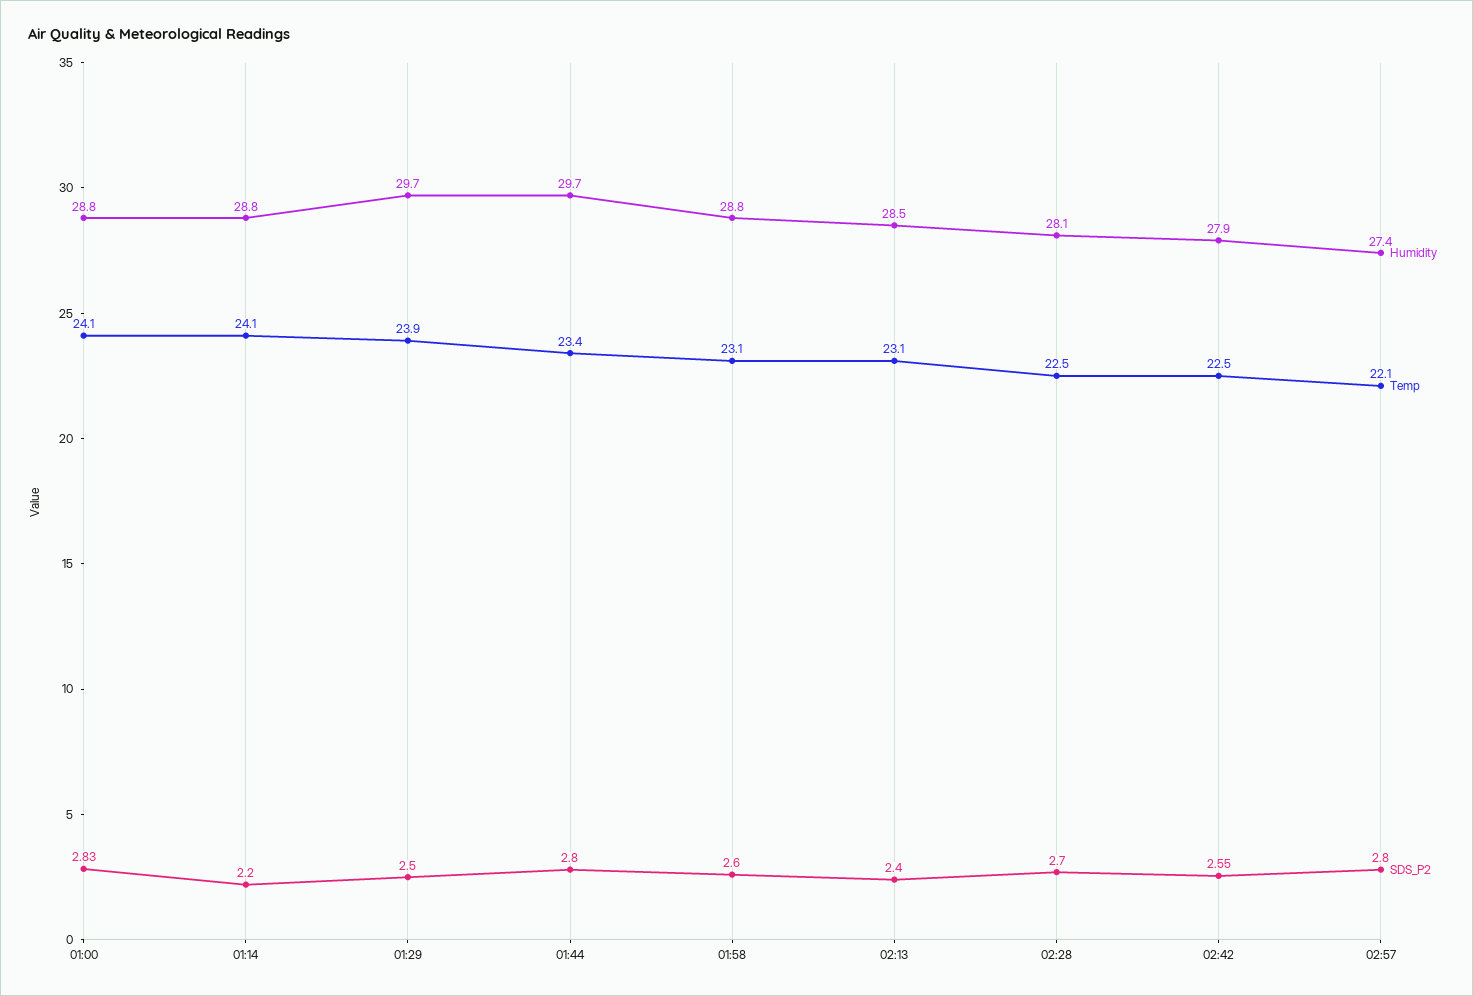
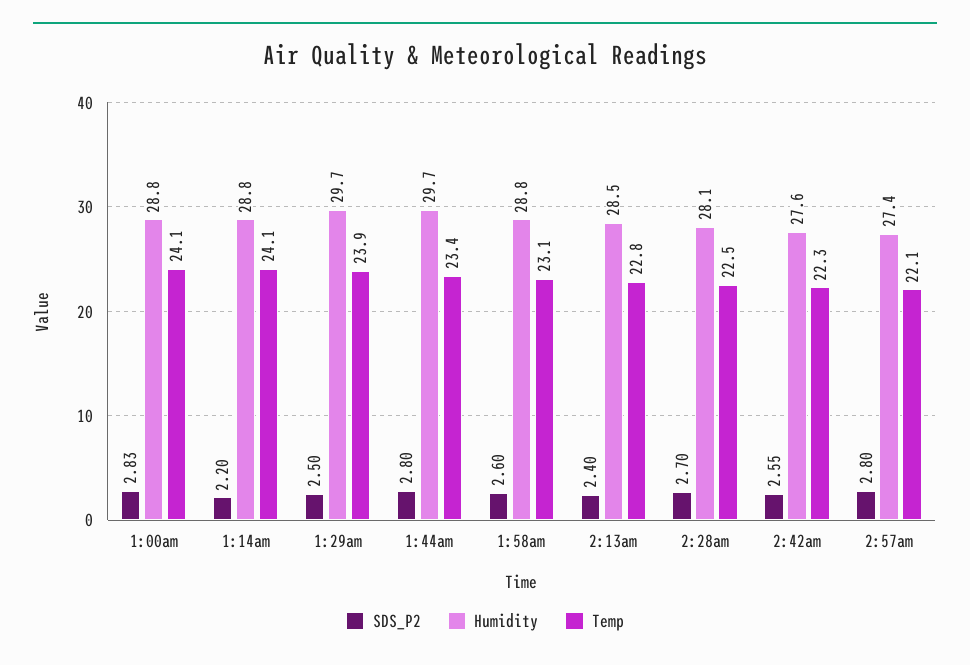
Temp, 02:13: 23.1 -> 22.8
Humidity, 02:42: 27.9 -> 27.6
Temp, 02:42: 22.5 -> 22.3

